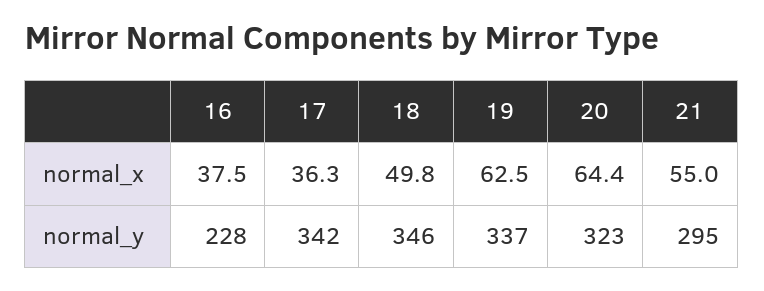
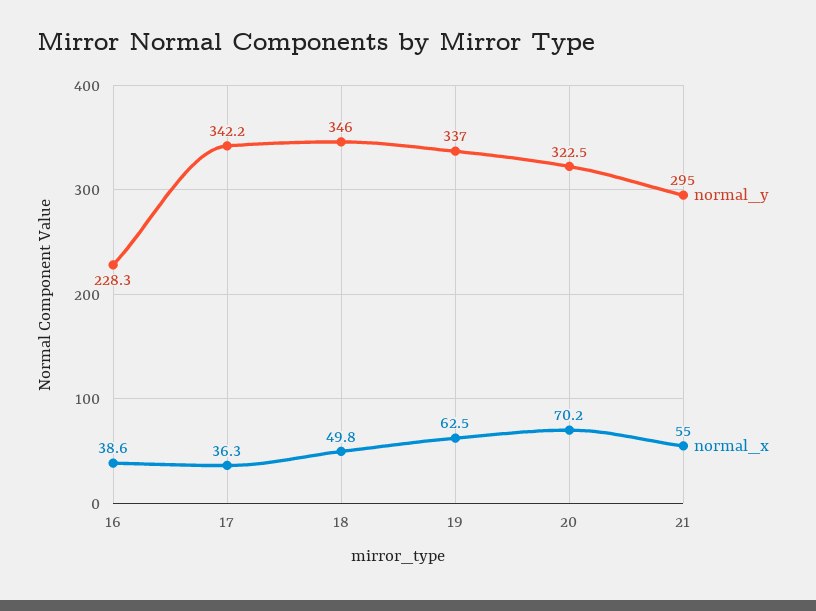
normal_x, 16: 37.5 -> 38.6
normal_x, 20: 64.4 -> 70.2

